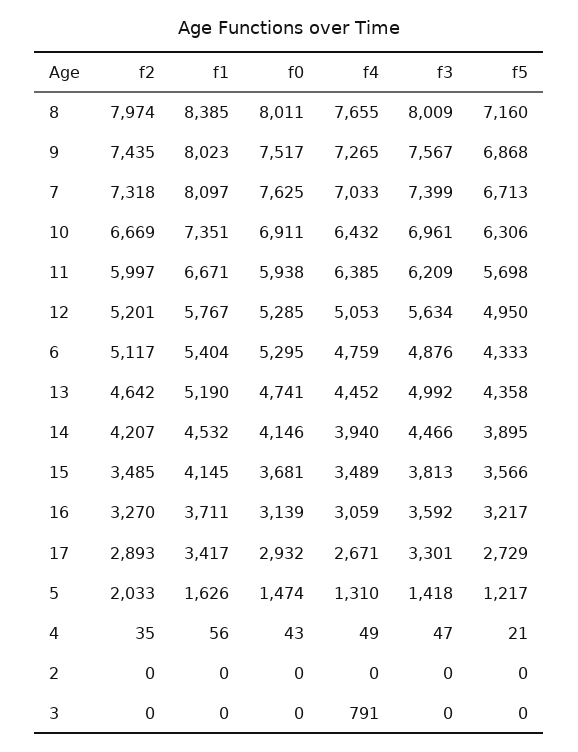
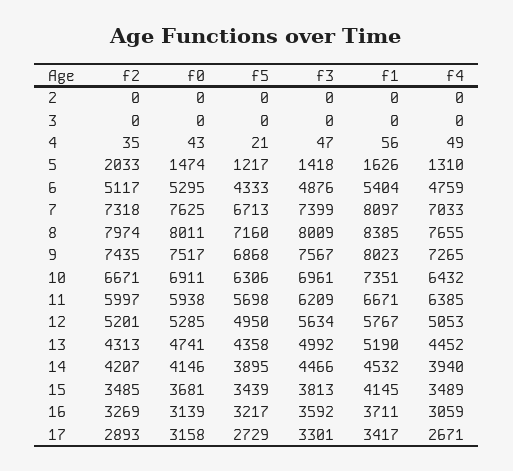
f2, 10: 6669 -> 6671
f2, 13: 4642 -> 4313
f5, 15: 3566 -> 3439
f2, 16: 3270 -> 3269
f0, 17: 2932 -> 3158
f4, 3: 791 -> 0

